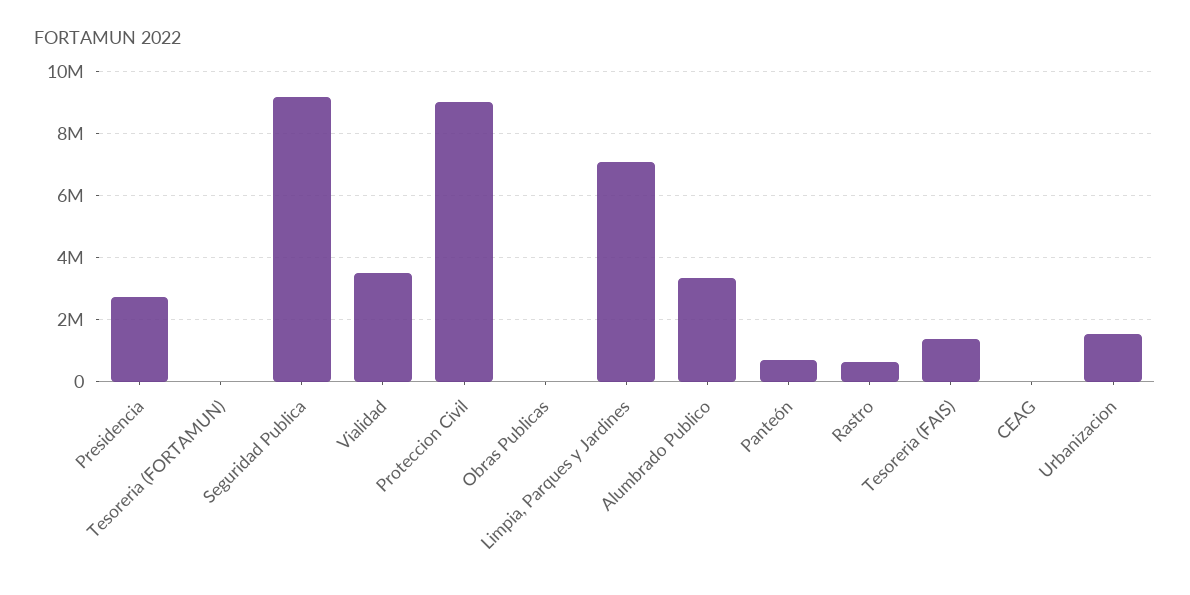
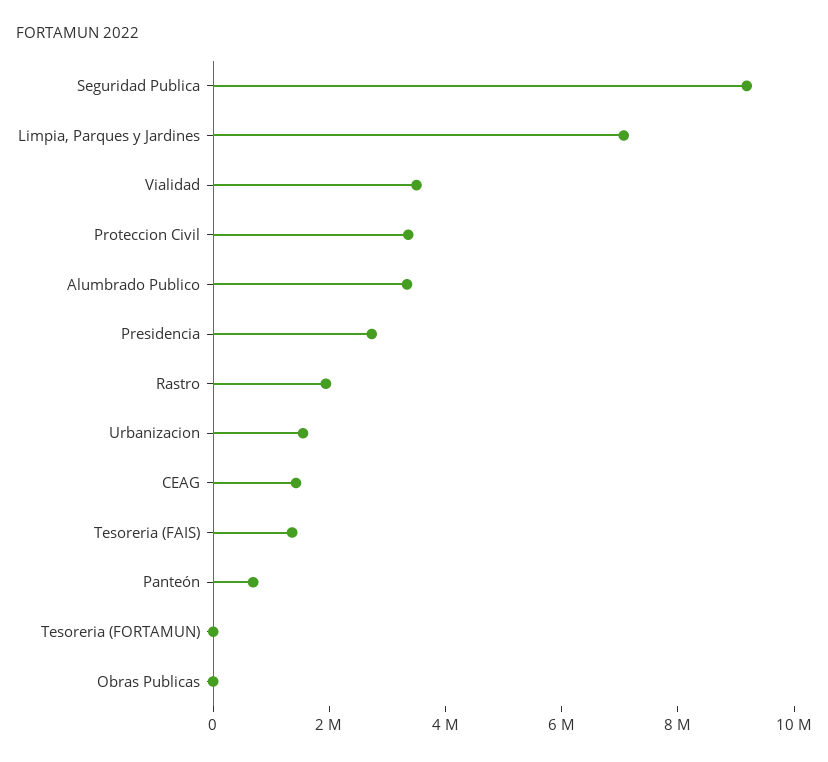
Proteccion Civil: 9000000 -> 3500000
Rastro: 600000 -> 2000000
CEAG: 0 -> 1500000

